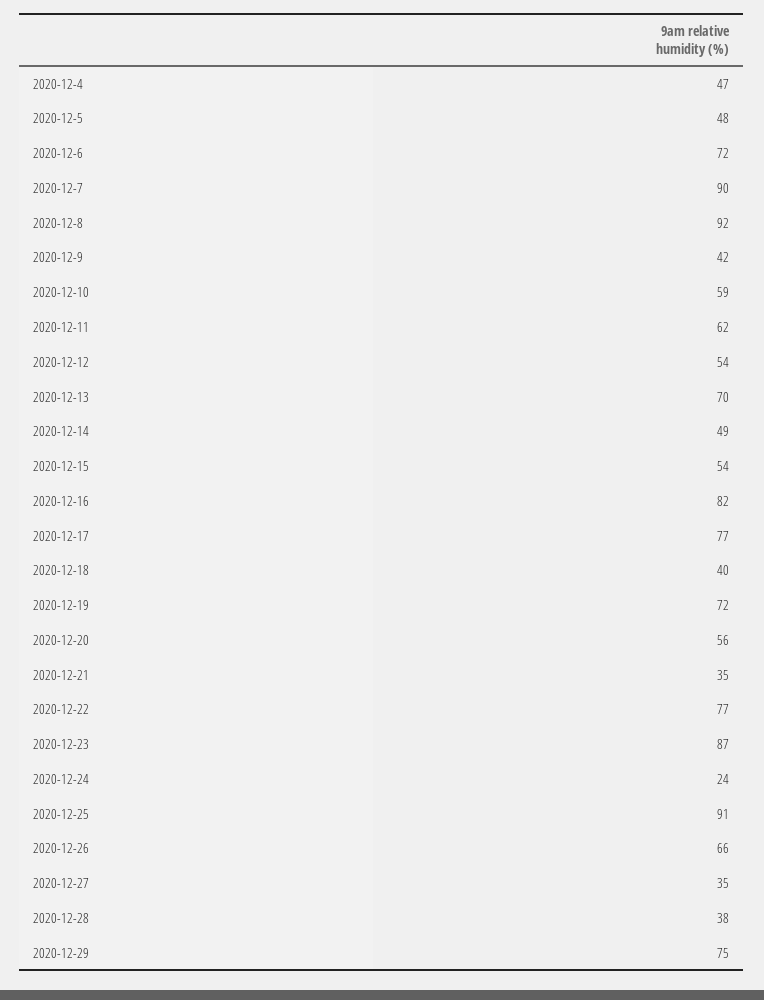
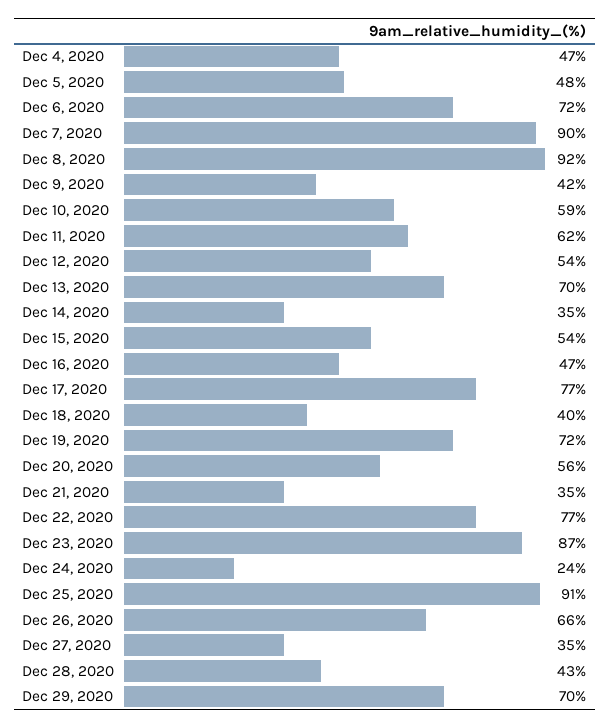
2020-12-14: 49 -> 35
2020-12-16: 82 -> 47
2020-12-28: 38 -> 43
2020-12-29: 75 -> 70

